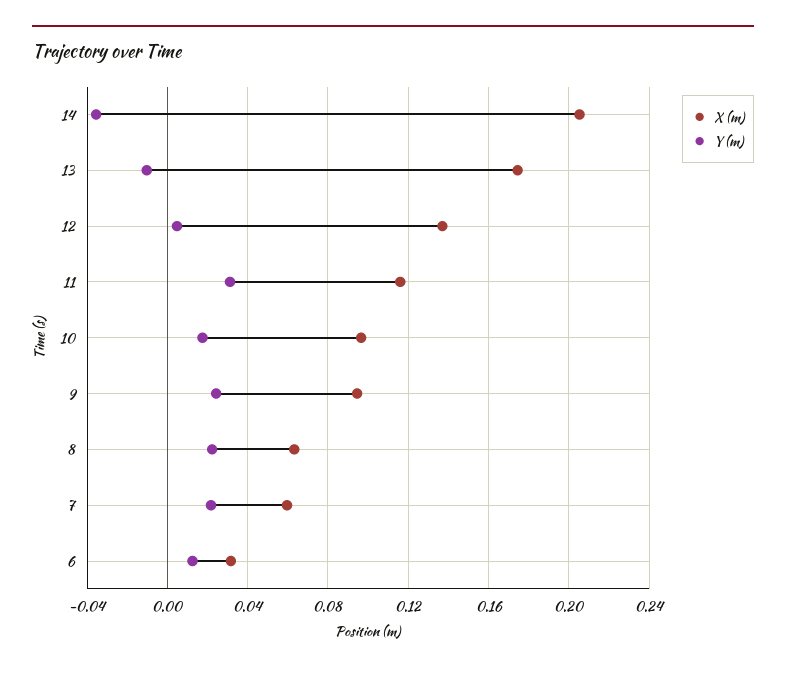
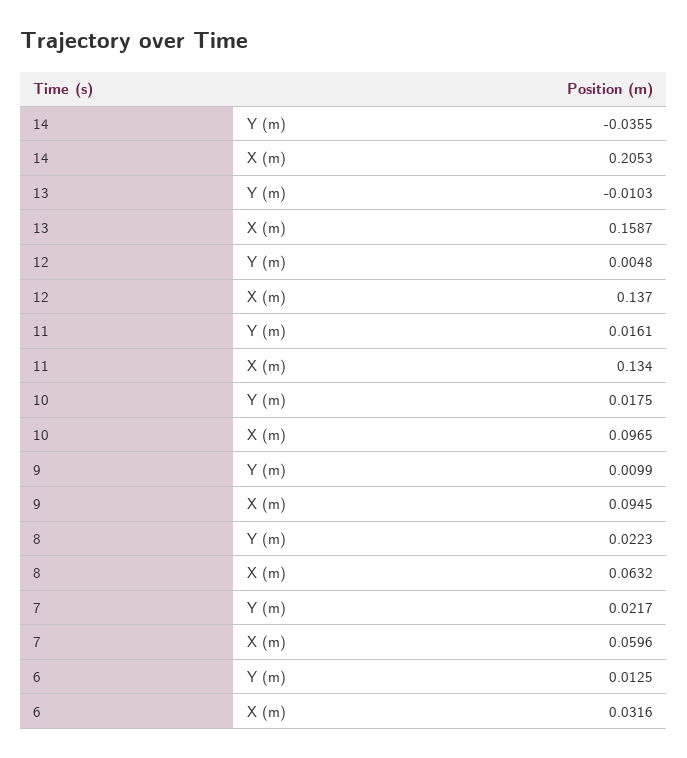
X (m), 13: 0.175 -> 0.1587
X (m), 11: 0.115 -> 0.134
Y (m), 11: 0.03 -> 0.0161
Y (m), 9: 0.025 -> 0.0099

